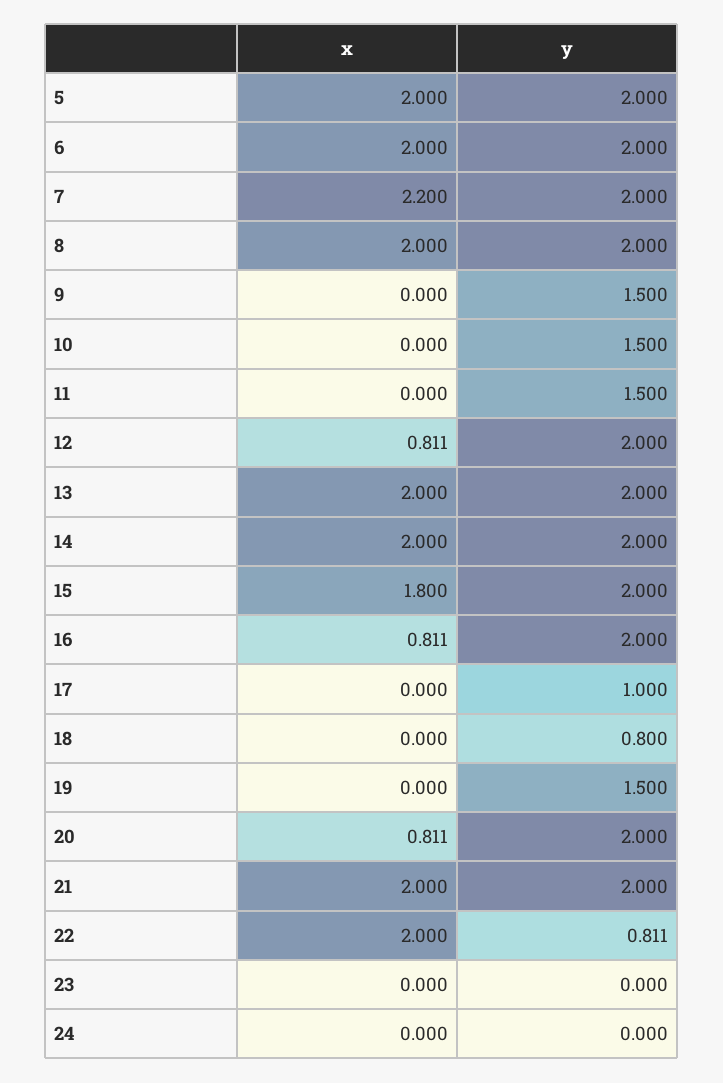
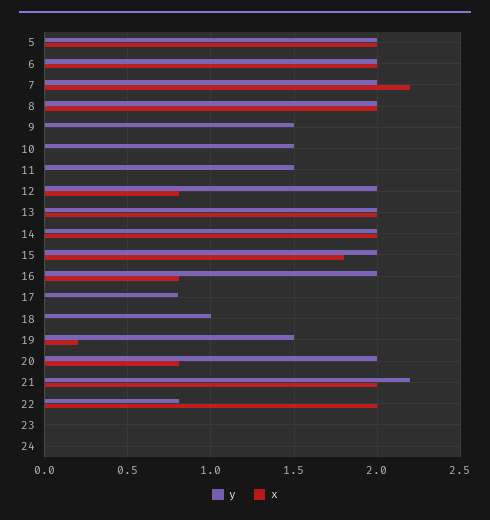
y, 17: 1 -> 0.8
y, 18: 0.8 -> 1
x, 19: 0 -> 0.2
y, 21: 2 -> 2.2

